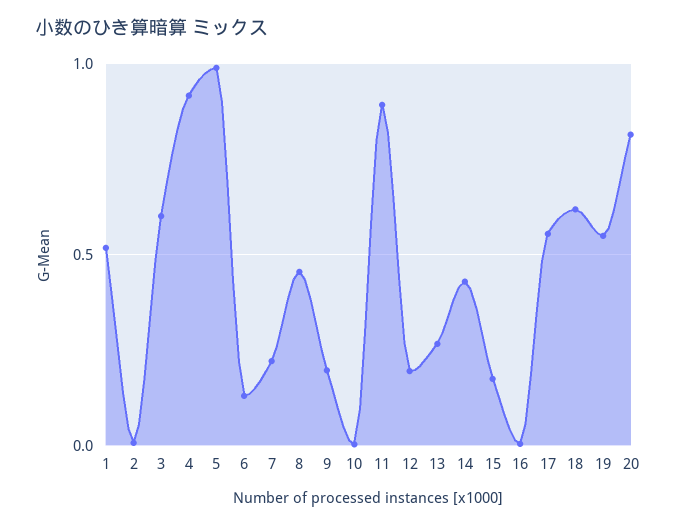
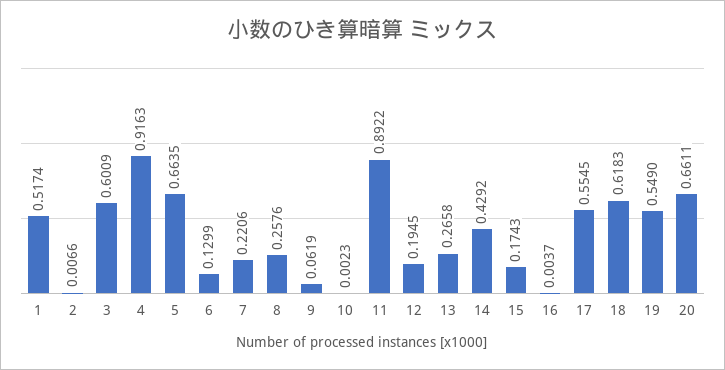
5: 1 -> 0.6635
8: 0.45 -> 0.2576
9: 0.2 -> 0.0619
20: 0.8 -> 0.6611

